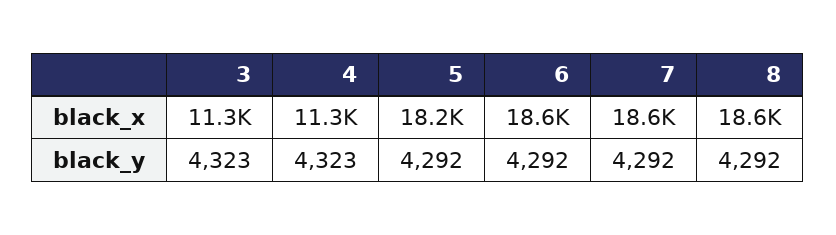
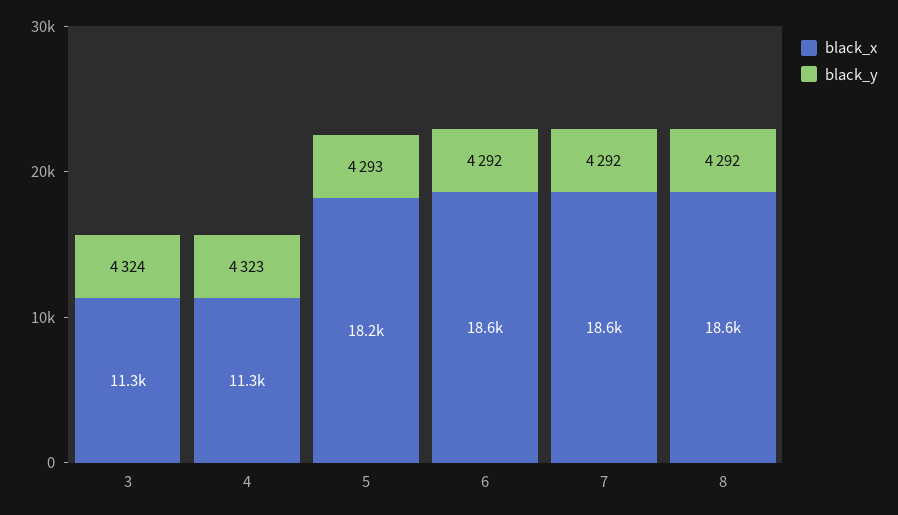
black_y, 3: 4323 -> 4324
black_y, 5: 4292 -> 4293

